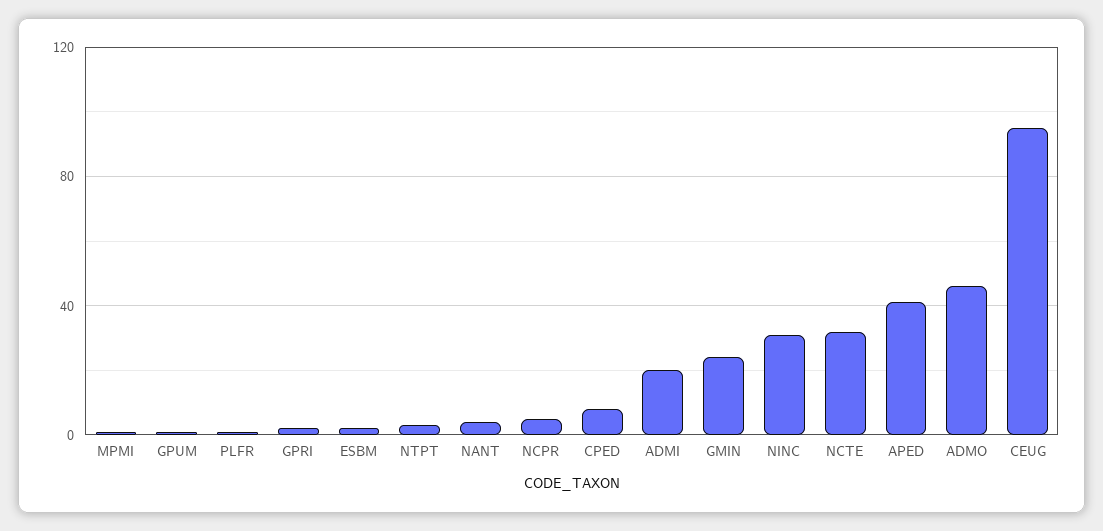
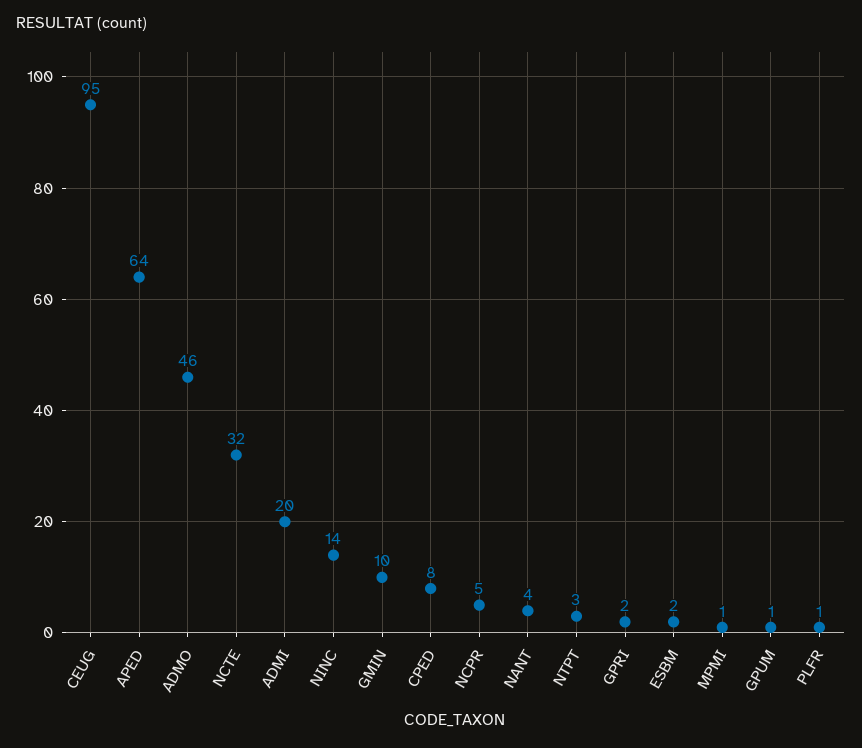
GMIN: 25 -> 10
NINC: 30 -> 14
APED: 40 -> 64

